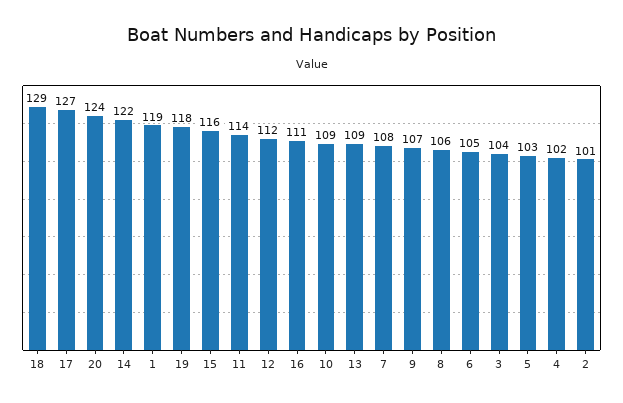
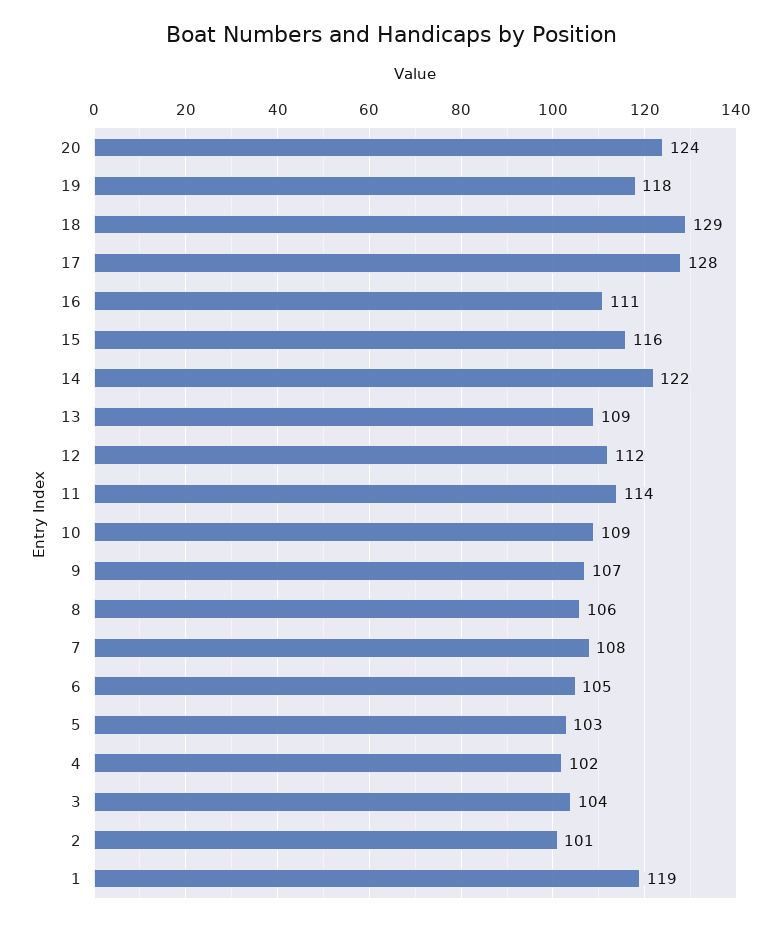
17: 127 -> 128

